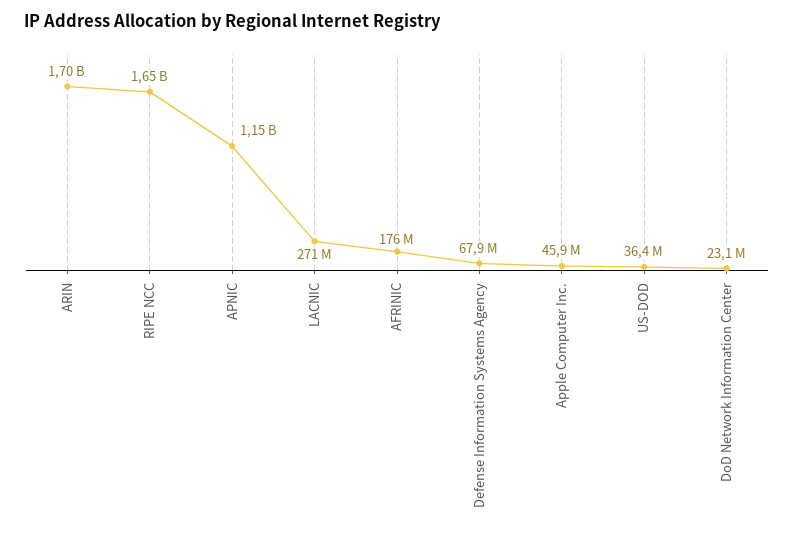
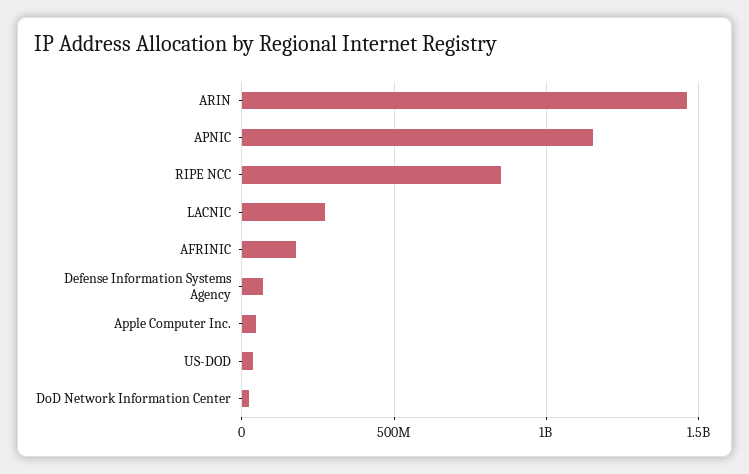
ARIN: 1700000000 -> 1450000000
RIPE NCC: 1650000000 -> 850000000

